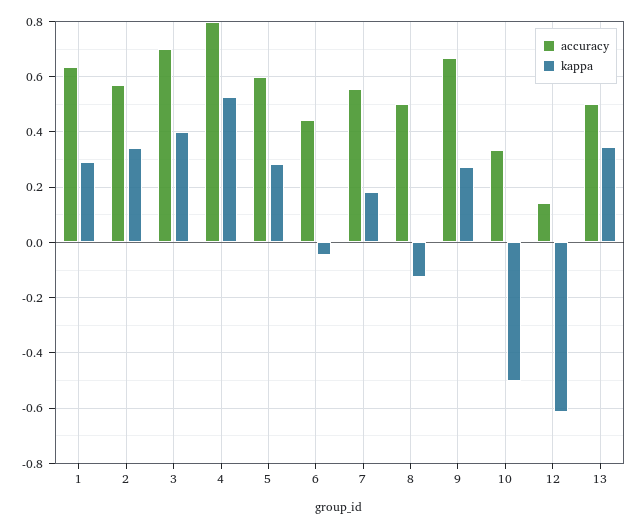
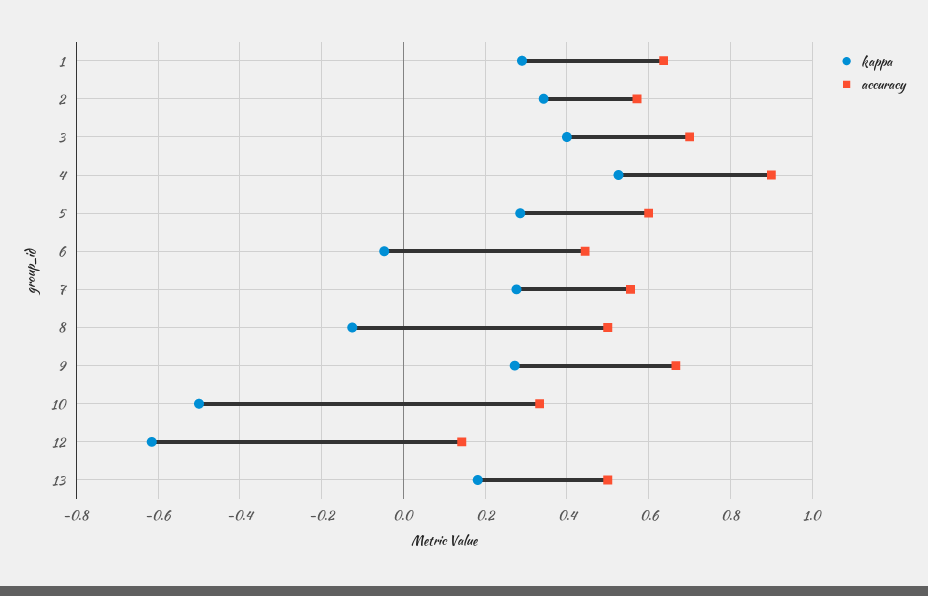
accuracy, 4: 0.8 -> 0.9
kappa, 7: 0.175 -> 0.28
kappa, 13: 0.35 -> 0.18

